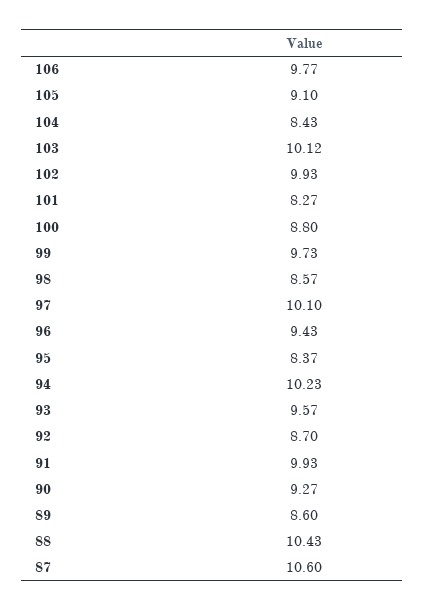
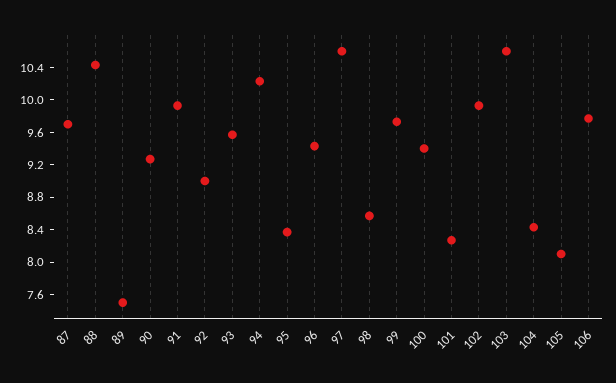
105: 9.1 -> 8.1
103: 10.12 -> 10.6
100: 8.8 -> 9.4
97: 10.1 -> 10.6
92: 8.7 -> 9
89: 8.6 -> 7.5
87: 10.6 -> 9.7

